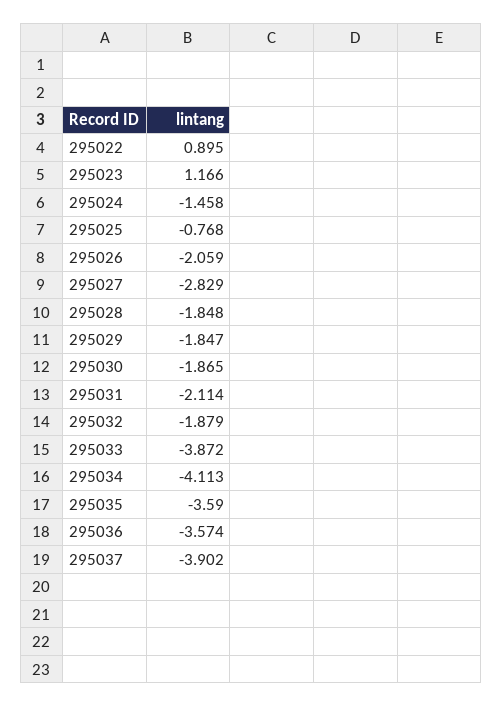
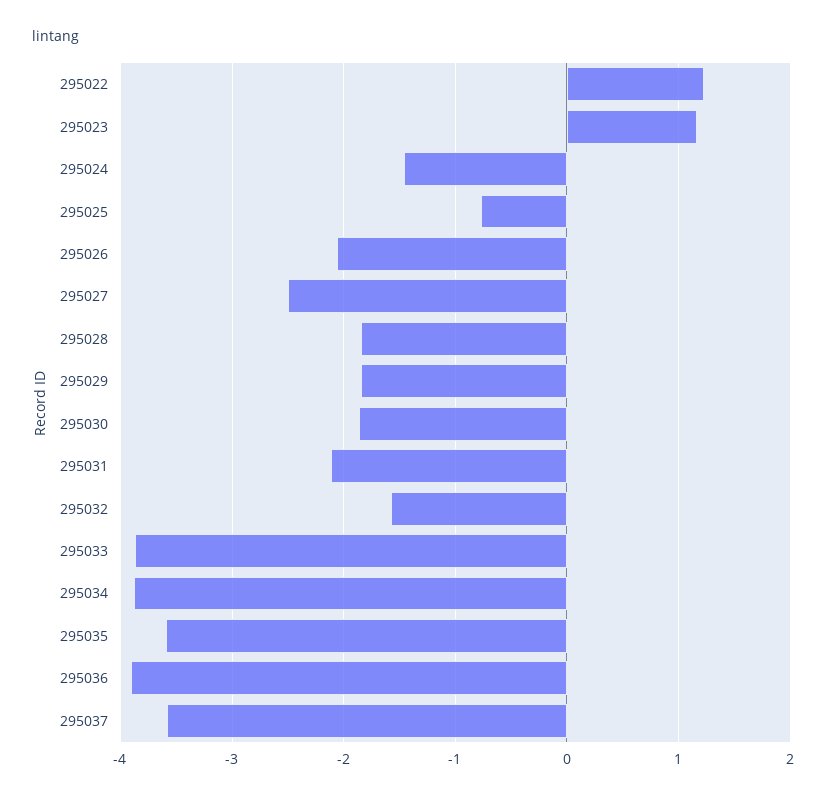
295022: 0.895 -> 1.2
295027: -2.829 -> -2.5
295032: -1.879 -> -1.6
295034: -4.113 -> -3.9
295036: -3.574 -> -3.9
295037: -3.902 -> -3.6

